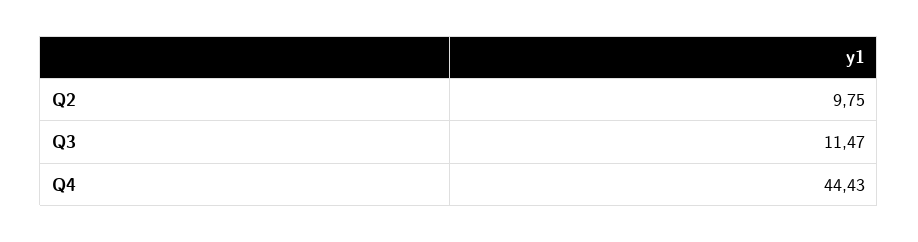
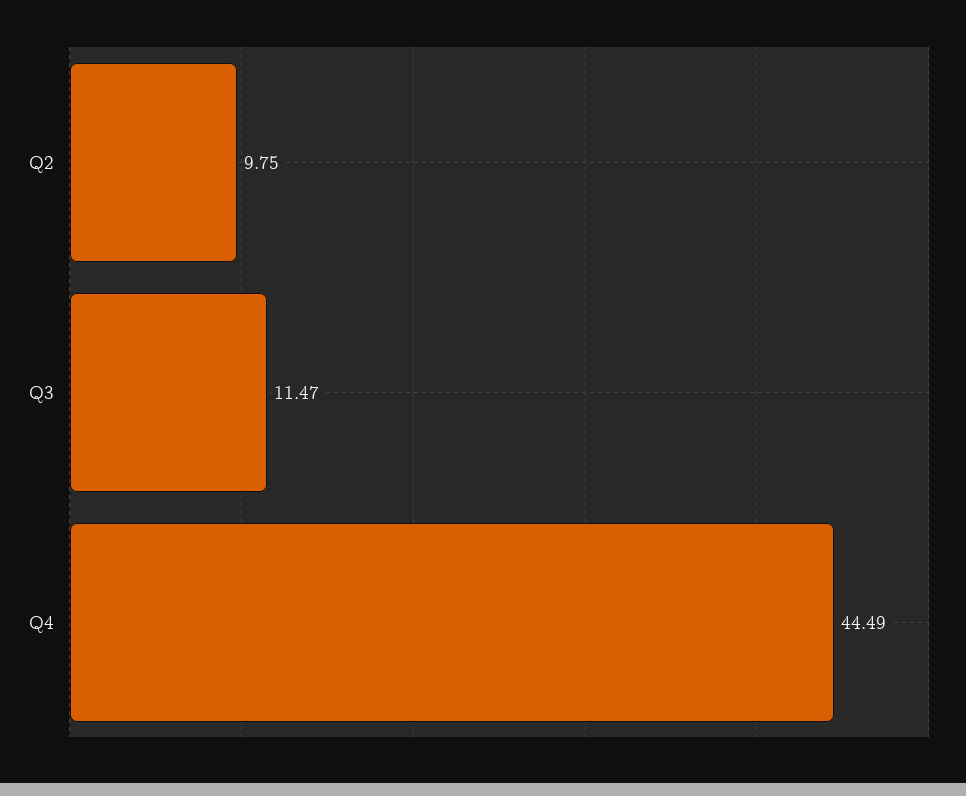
Q4: 44.43 -> 44.49

